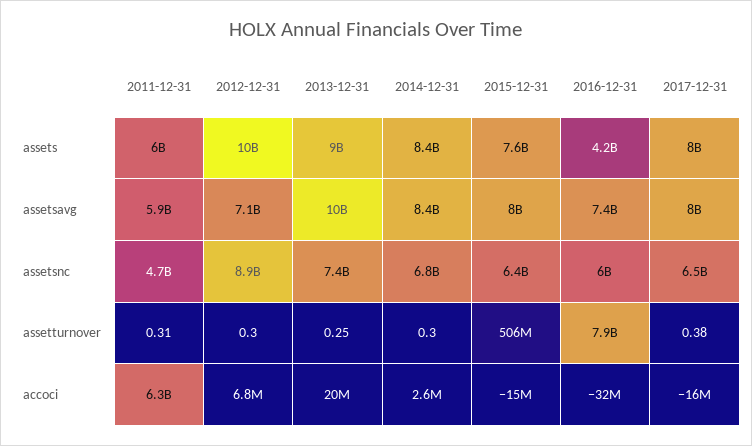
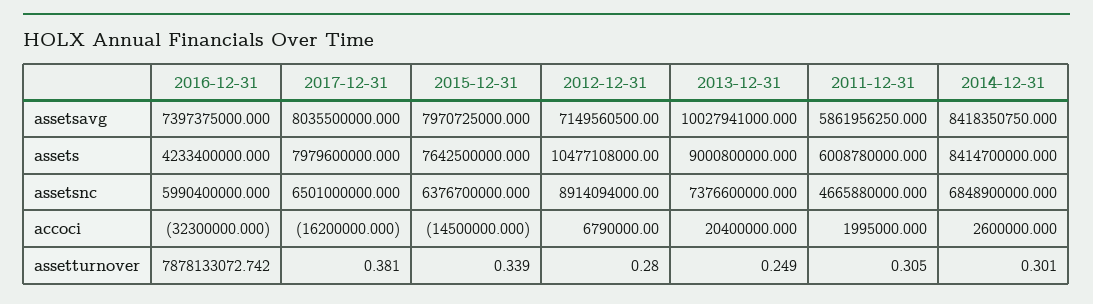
2015-12-31, assetturnover: 506000000 -> 0.339
2011-12-31, accoci: 6300000000 -> 1995000

